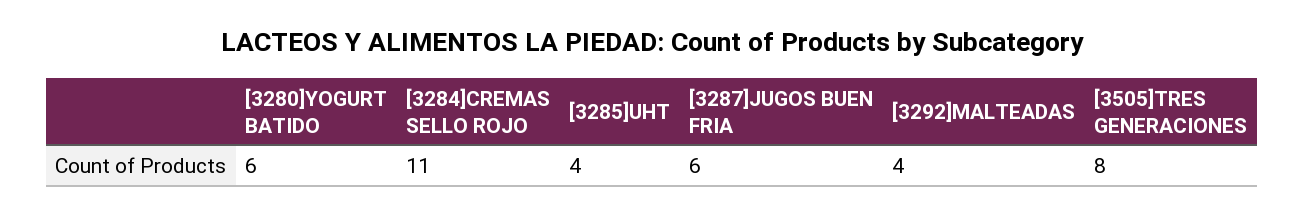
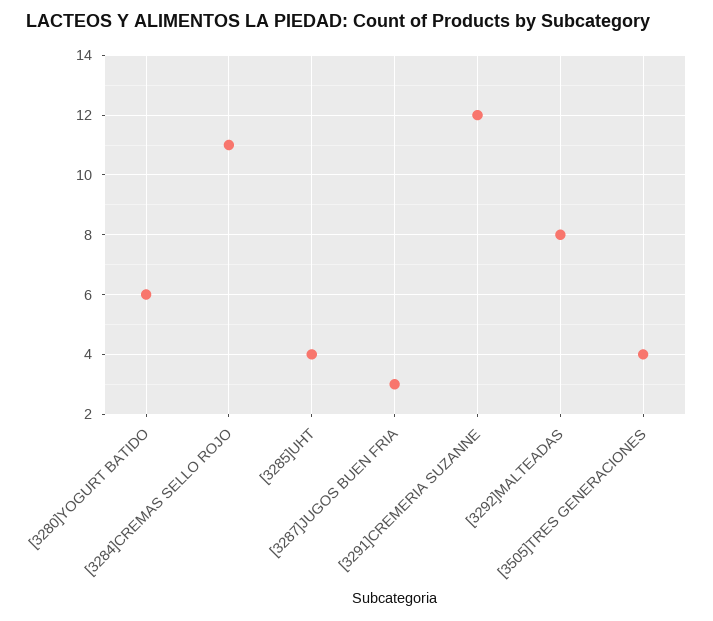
[3287]JUGOS BUEN FRIA: 6 -> 3
[3292]MALTEADAS: 4 -> 8
[3505]TRES GENERACIONES: 8 -> 4
[3291]CREMERIA SUZANNE: none -> 12

